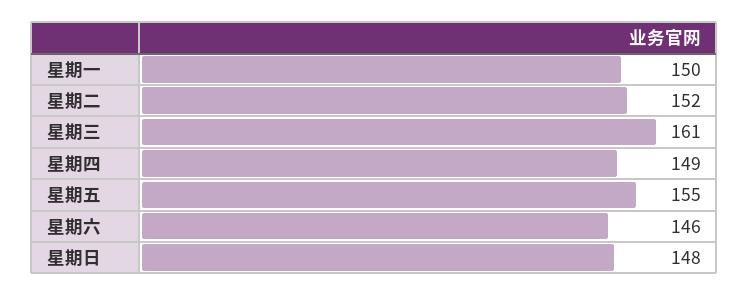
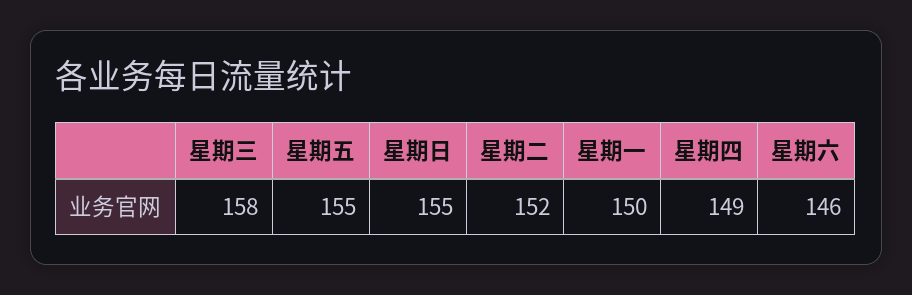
星期三: 161 -> 158
星期日: 148 -> 155

